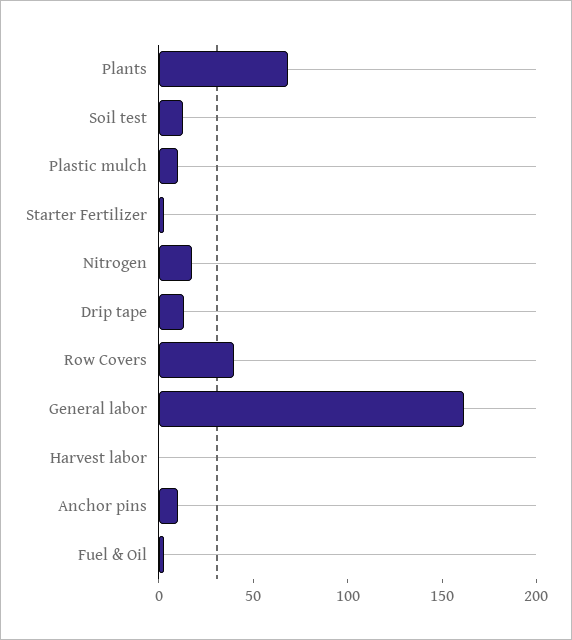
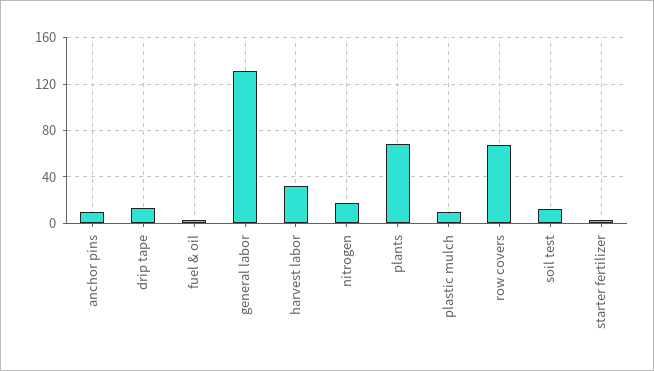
Row Covers: 40 -> 70
General labor: 160 -> 130
Harvest labor: 0 -> 30

